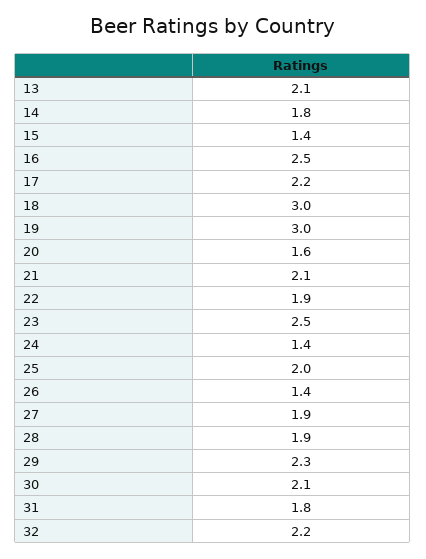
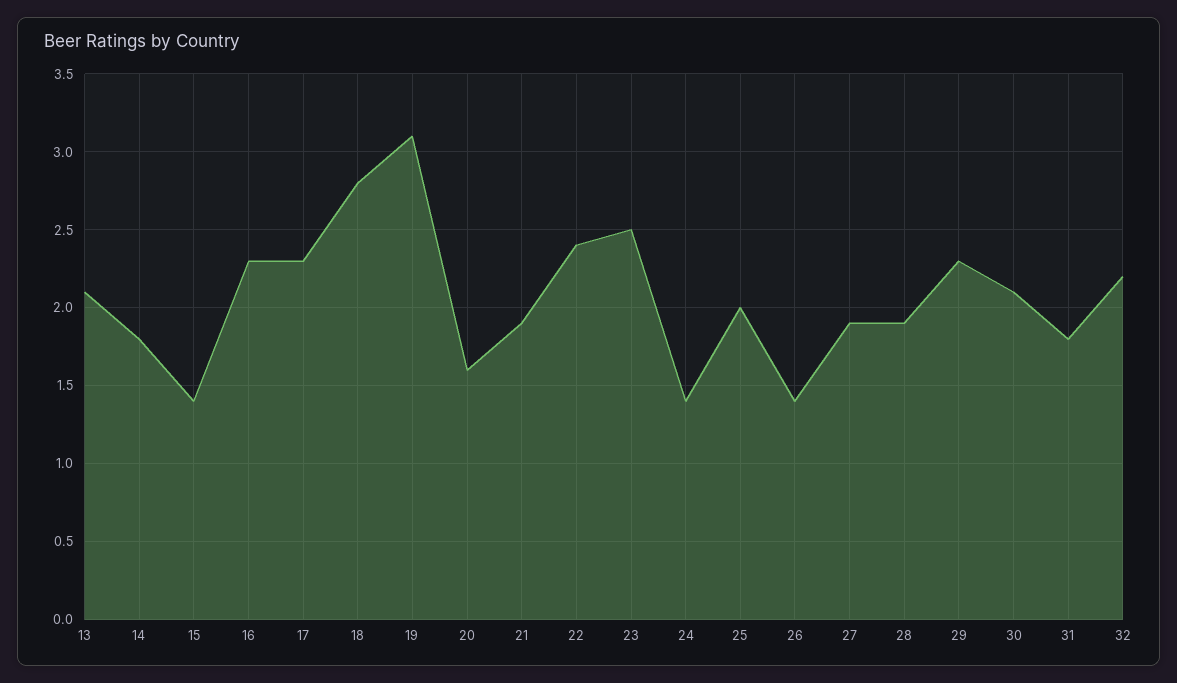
16: 2.5 -> 2.3
17: 2.2 -> 2.3
18: 3 -> 2.8
19: 3 -> 3.1
21: 2.1 -> 1.9
22: 1.9 -> 2.4

